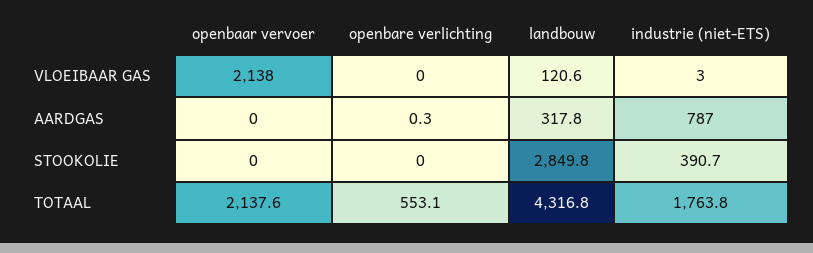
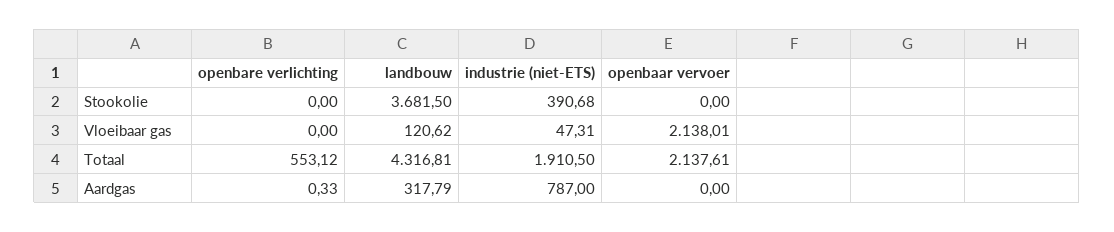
industrie (niet-ETS), VLOEIBAAR GAS: 3 -> 47.31
landbouw, STOOKOLIE: 2849.8 -> 3681.5
industrie (niet-ETS), TOTAAL: 1763.8 -> 1910.5

